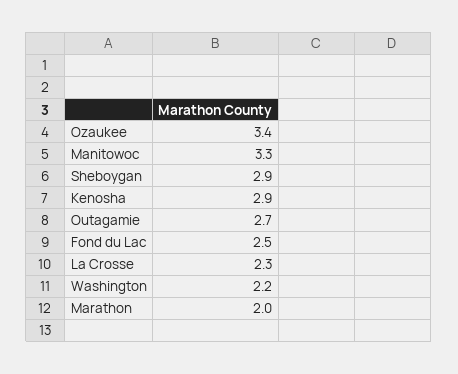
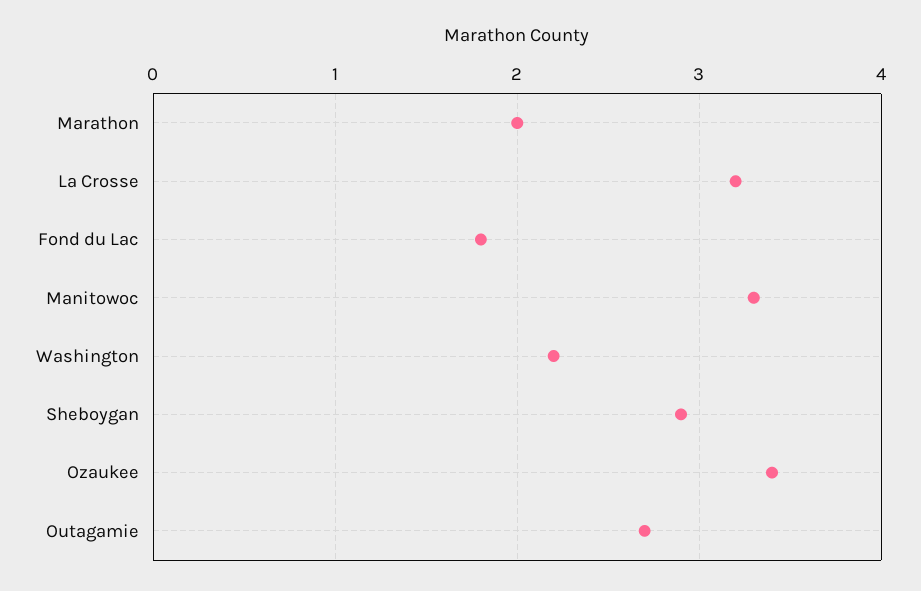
Kenosha: 2.9 -> none
Fond du Lac: 2.5 -> 1.8
La Crosse: 2.3 -> 3.2

